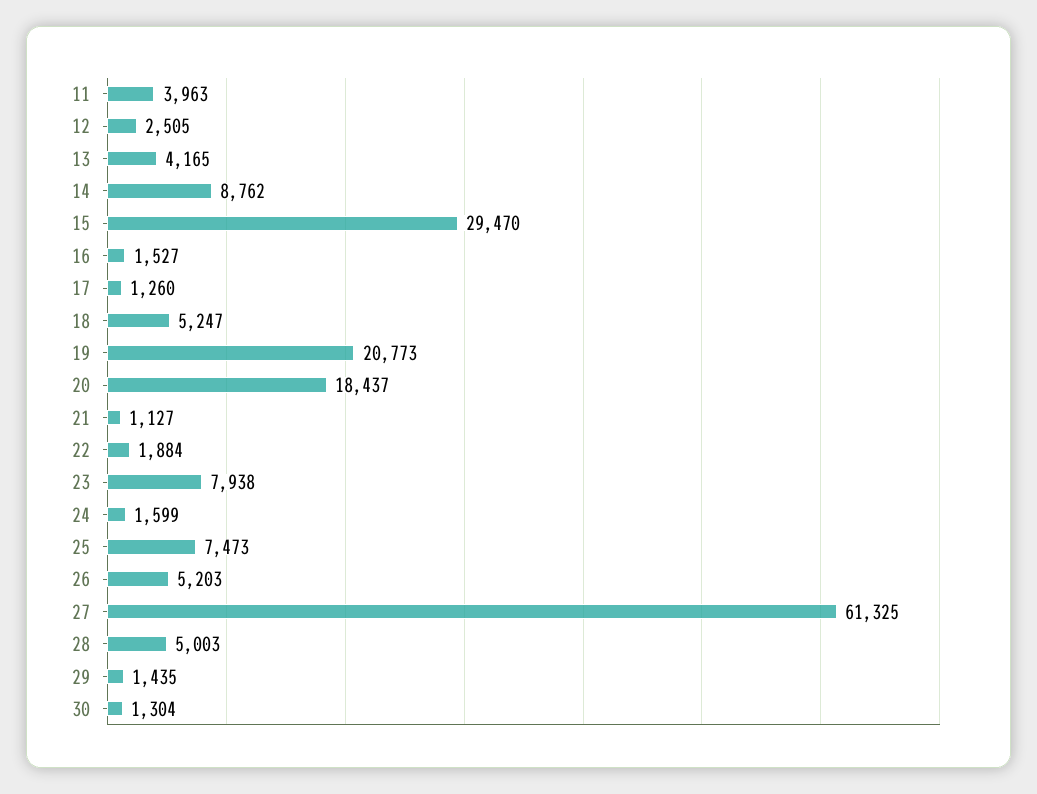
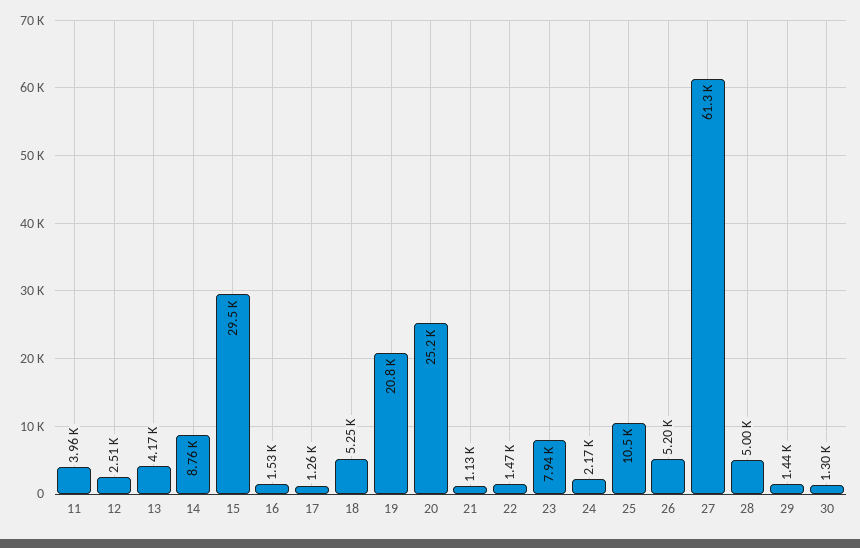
20: 18437 -> 25200
22: 1884 -> 1470
24: 1599 -> 2170
25: 7473 -> 10500

